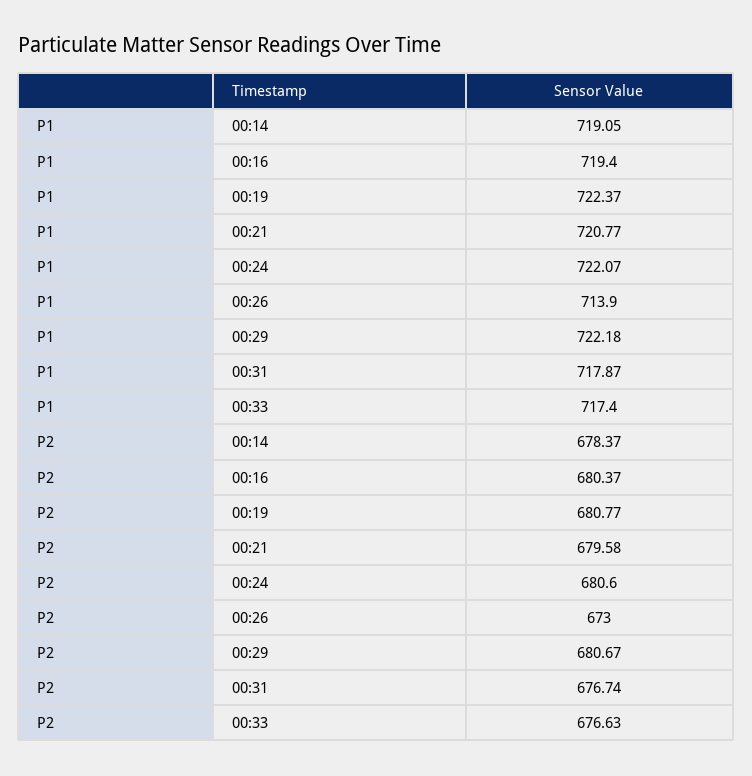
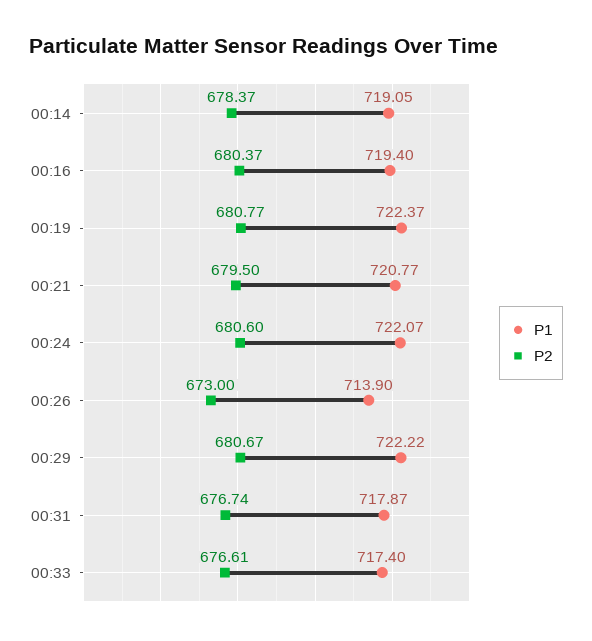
P1, 00:29: 722.18 -> 722.22
P2, 00:21: 679.58 -> 679.5
P2, 00:33: 676.63 -> 676.61

